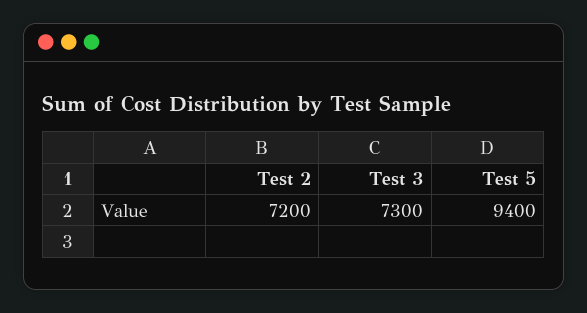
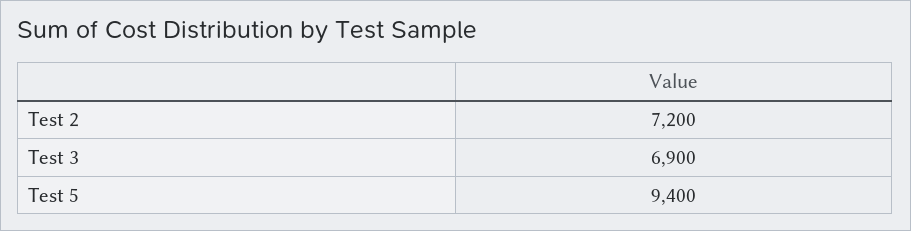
Test 3: 7300 -> 6900

